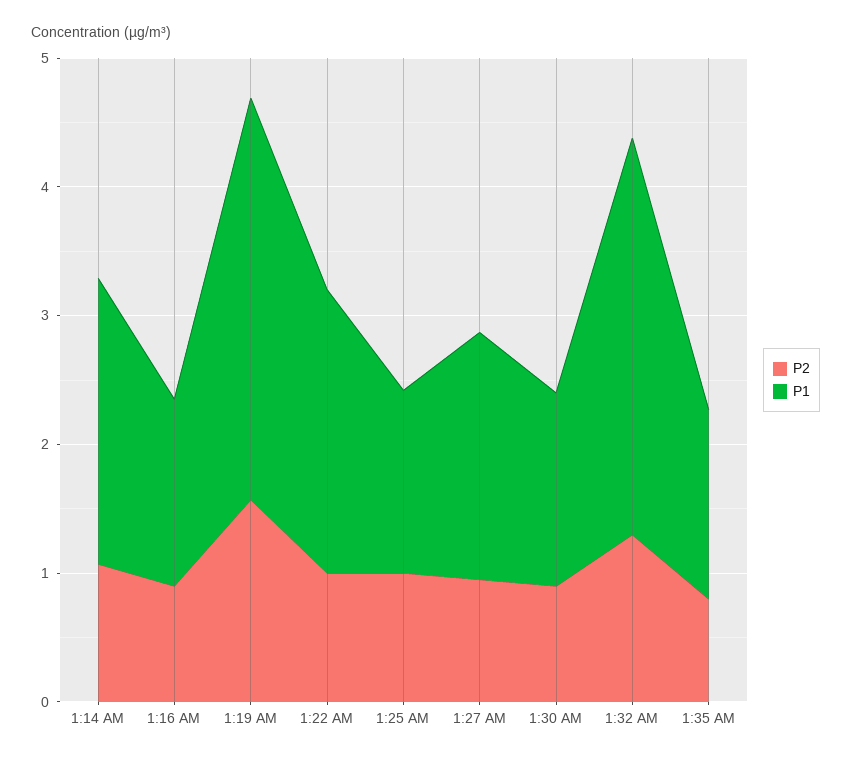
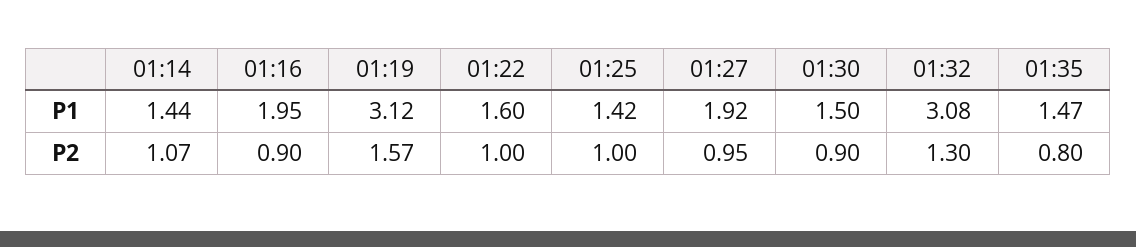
P1, 1:14 AM: 2.2 -> 1.44
P1, 1:16 AM: 1.4 -> 1.95
P1, 1:22 AM: 2.2 -> 1.6

